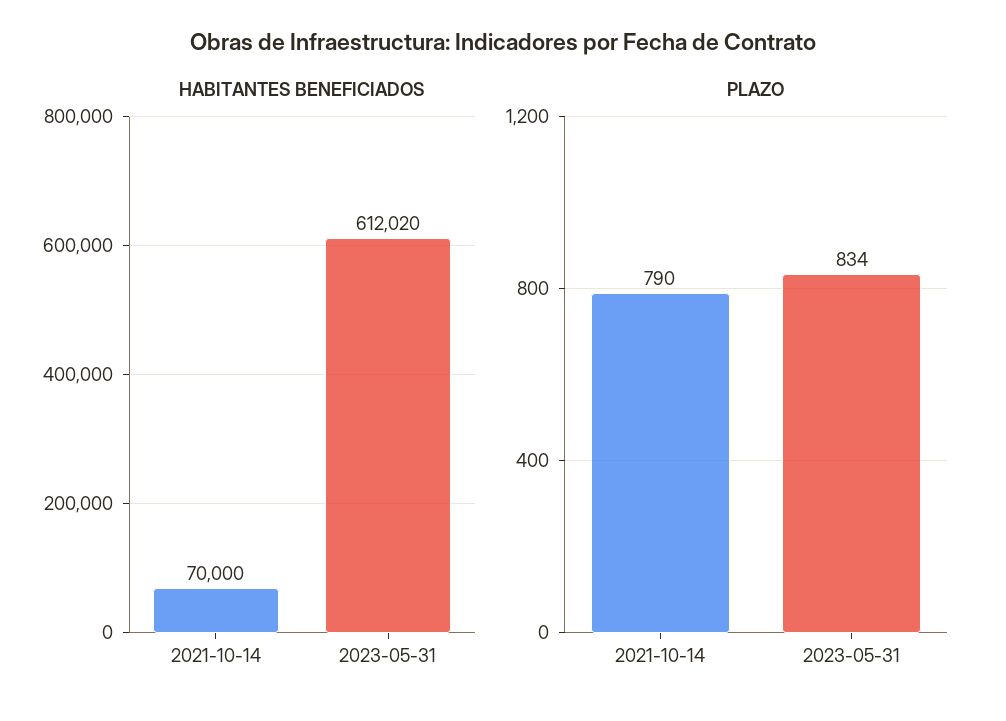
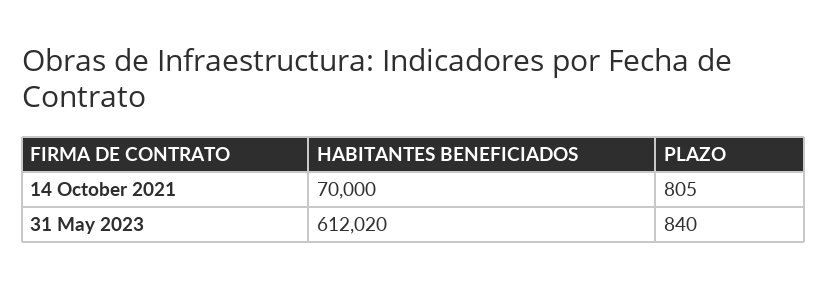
PLAZO, 2021-10-14: 790 -> 805
PLAZO, 2023-05-31: 834 -> 840

